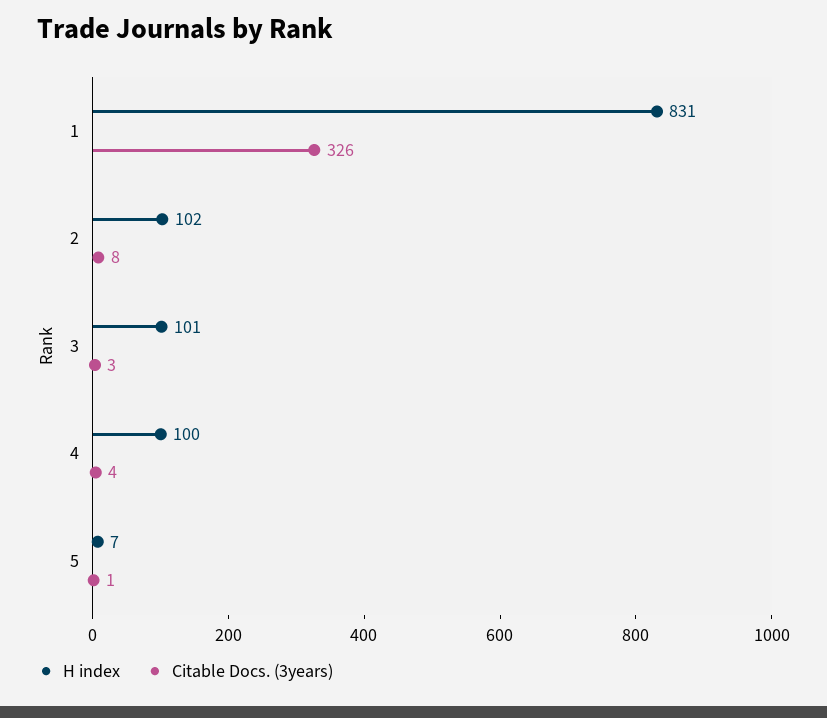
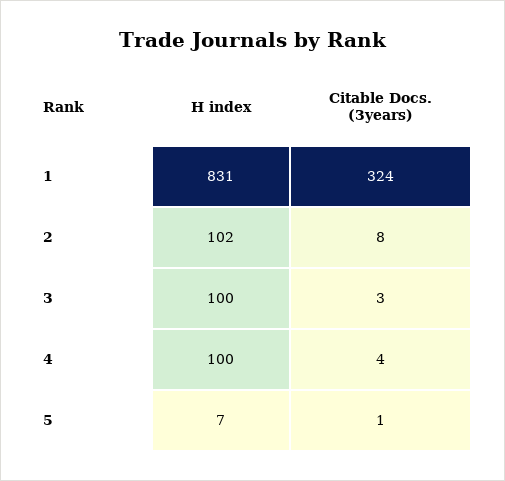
Citable Docs. (3years), 1: 326 -> 324
H index, 3: 101 -> 100

